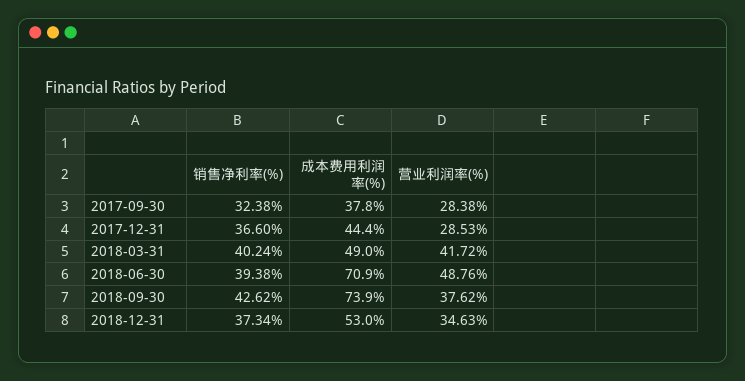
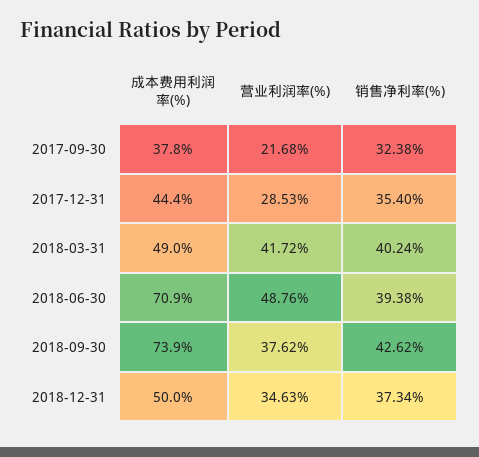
营业利润率(%), 2017-09-30: 28.38 -> 21.68
销售净利率(%), 2017-12-31: 36.6 -> 35.4
成本费用利润率(%), 2018-12-31: 53 -> 50

